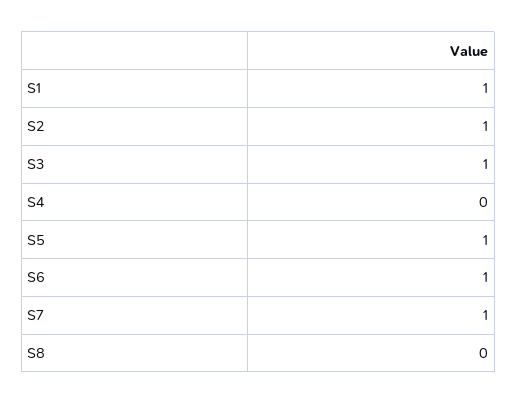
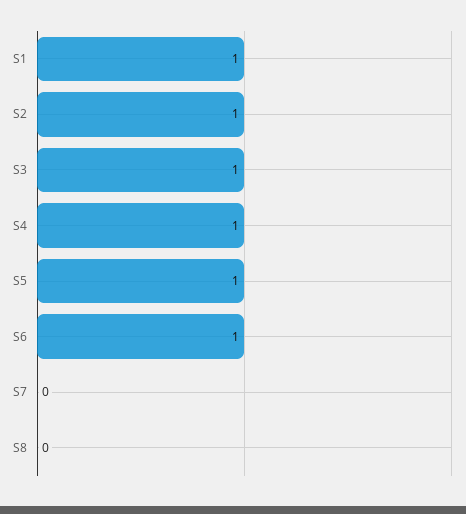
S4: 0 -> 1
S7: 1 -> 0

